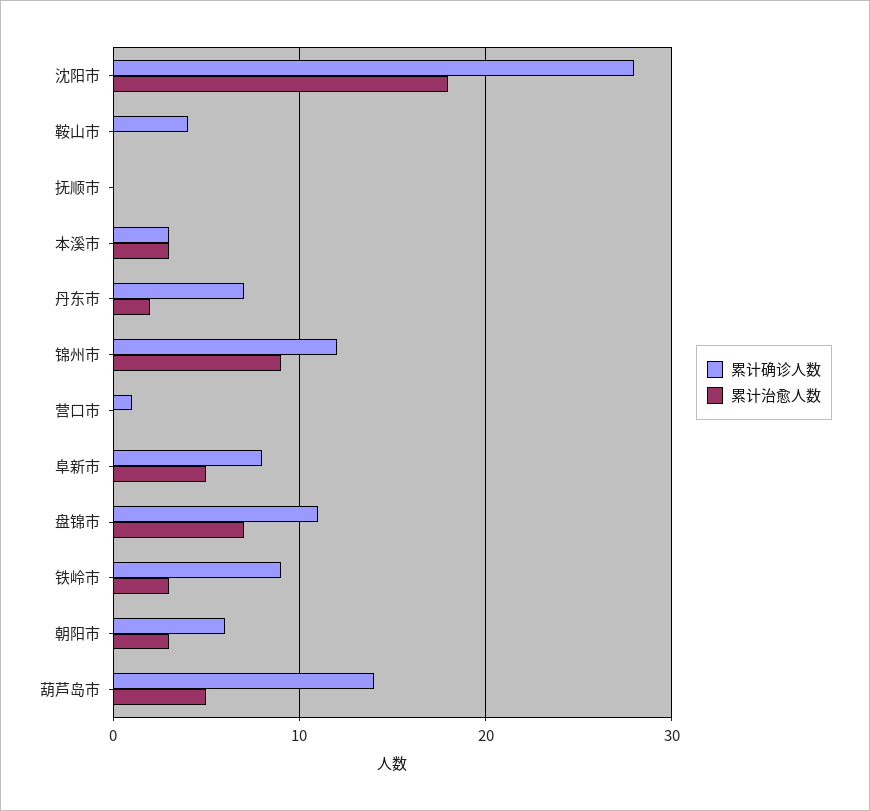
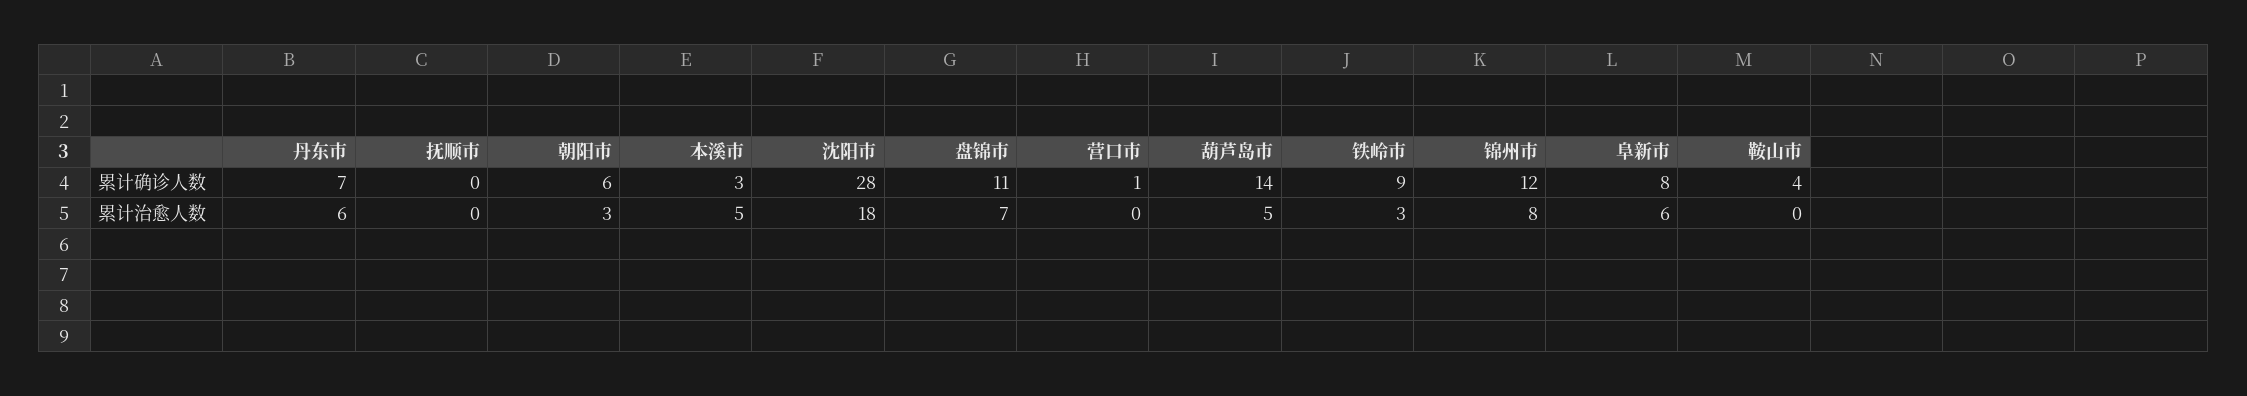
累计治愈人数, 本溪市: 3 -> 5
累计治愈人数, 丹东市: 2 -> 6
累计治愈人数, 锦州市: 9 -> 8
累计治愈人数, 阜新市: 5 -> 6

